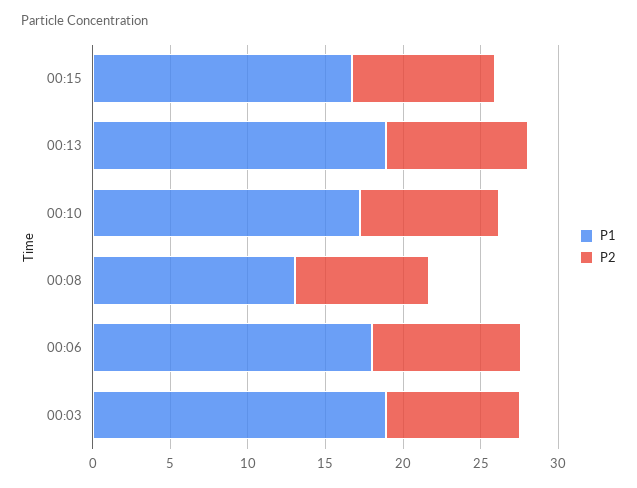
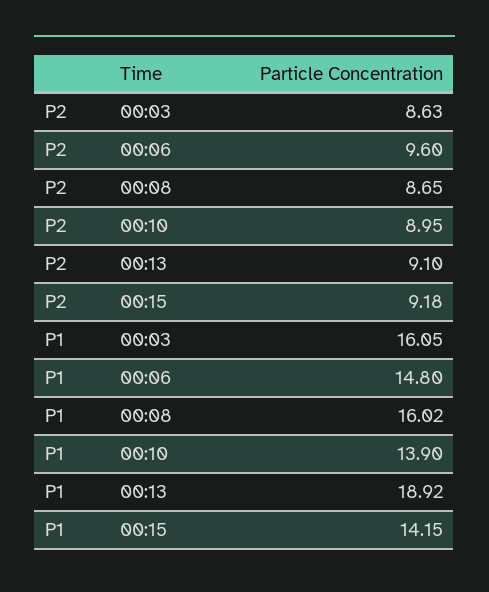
P1, 00:15: 17 -> 14.15
P1, 00:10: 17 -> 13.9
P1, 00:08: 13 -> 16.02
P1, 00:06: 18 -> 14.8
P1, 00:03: 19 -> 16.05

